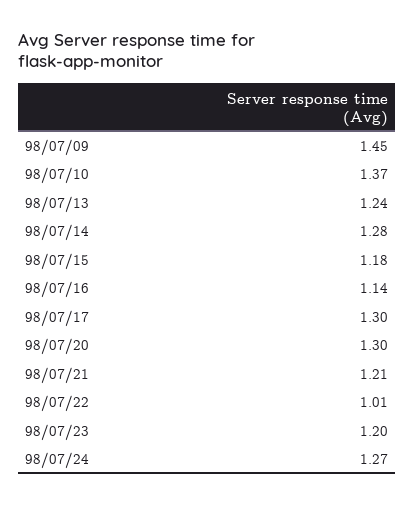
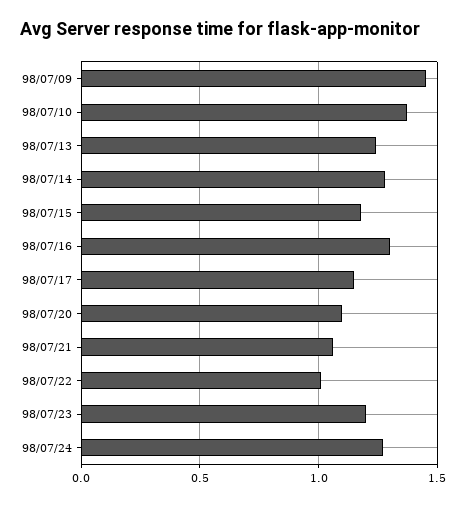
98/07/16: 1.14 -> 1.3
98/07/17: 1.3 -> 1.15
98/07/20: 1.3 -> 1.1
98/07/21: 1.21 -> 1.05

